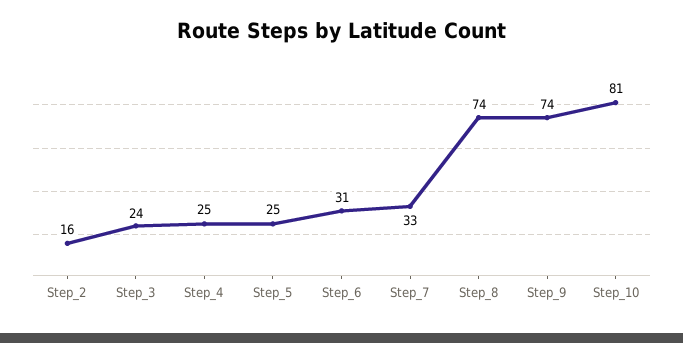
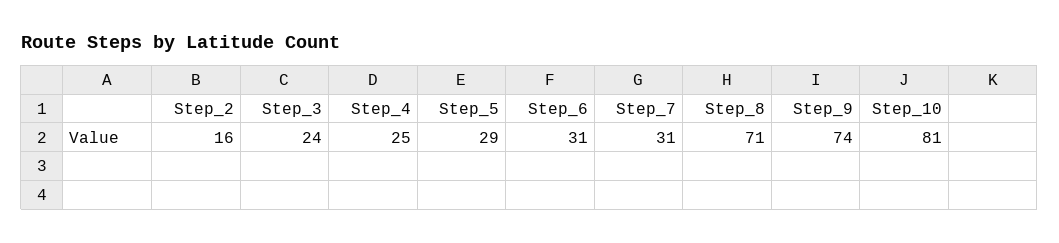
Step_5: 25 -> 29
Step_7: 33 -> 31
Step_8: 74 -> 71

